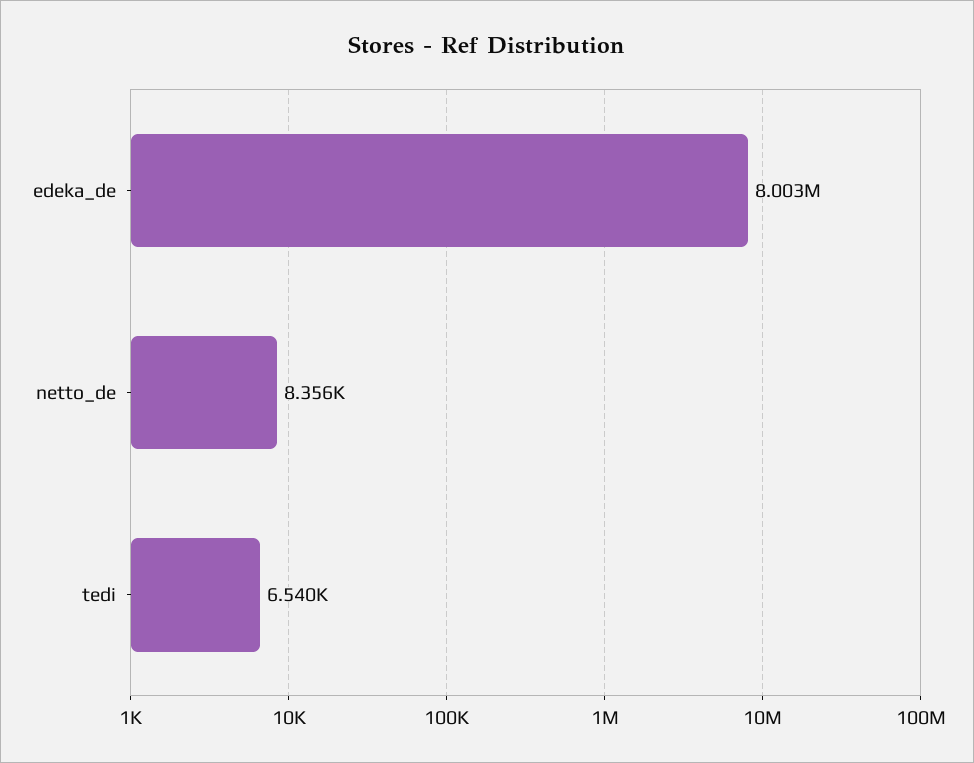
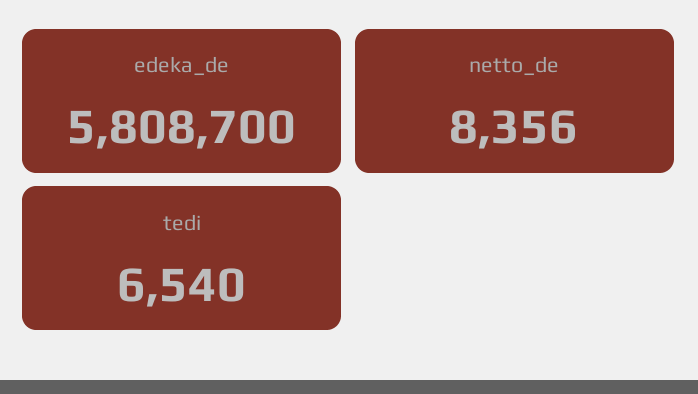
edeka_de: 8003000 -> 5808700

